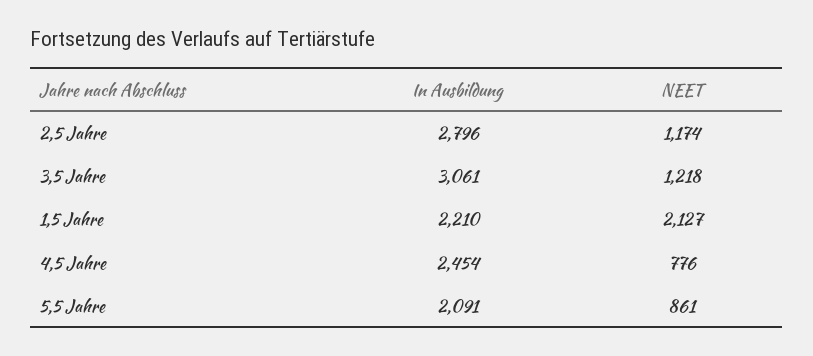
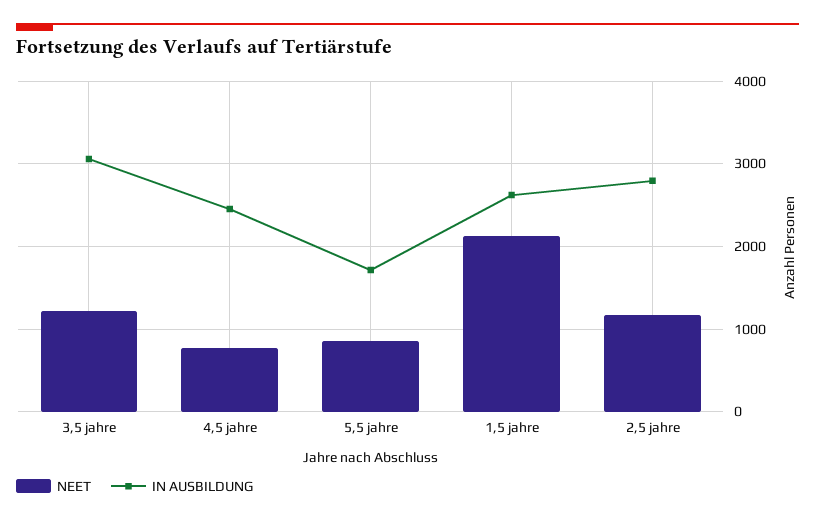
In Ausbildung, 1,5 Jahre: 2210 -> 2600
In Ausbildung, 5,5 Jahre: 2091 -> 1700

